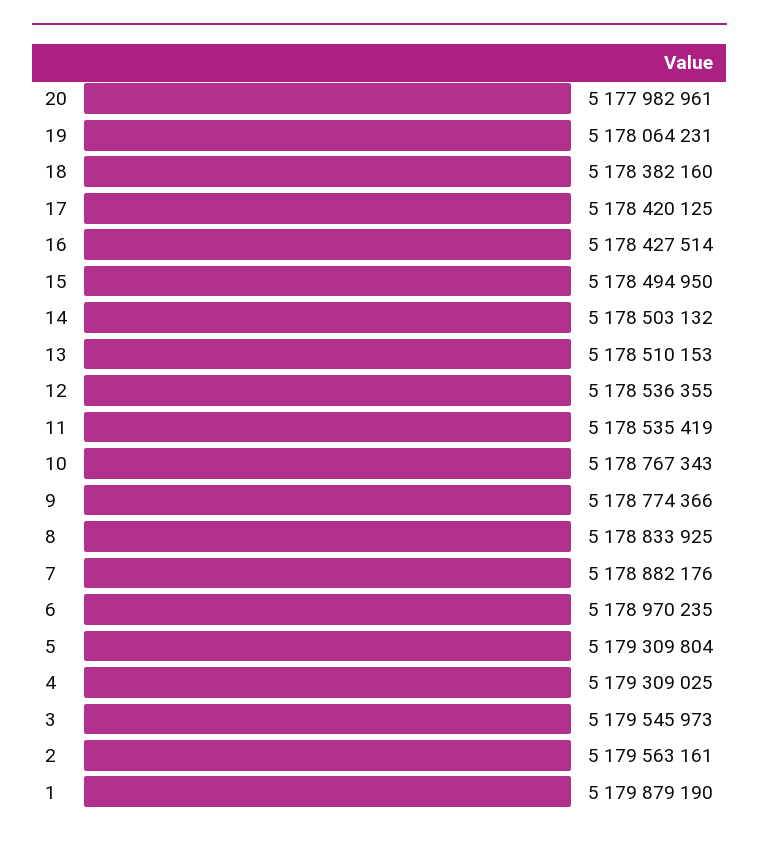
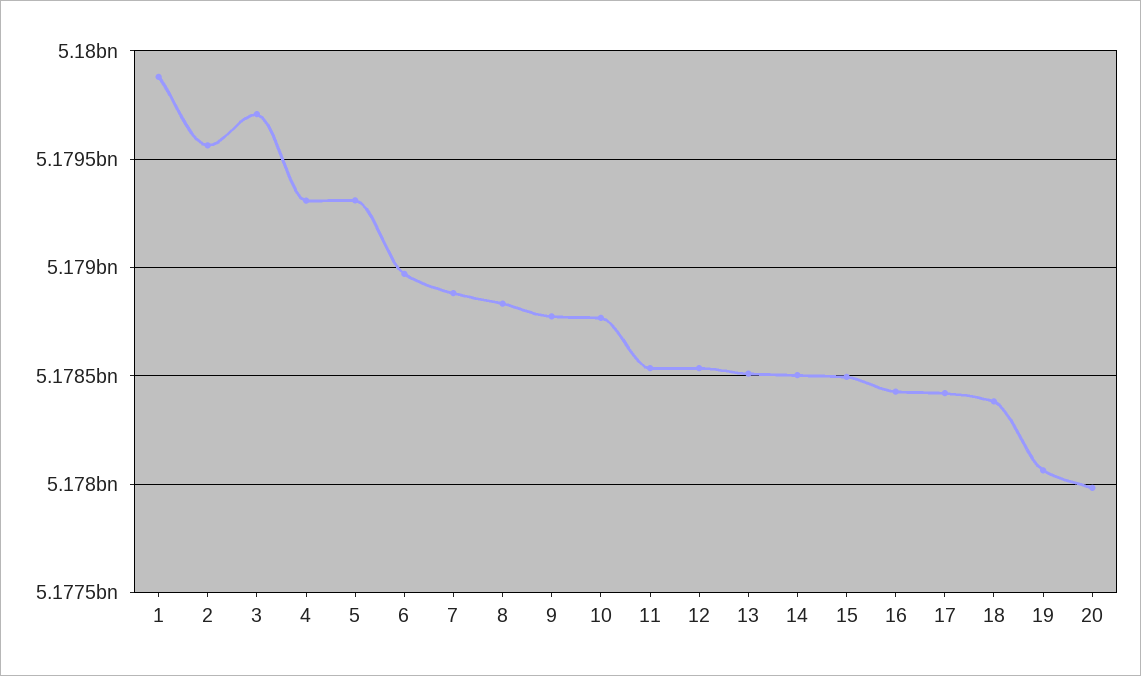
3: 5179545973 -> 5179700000

